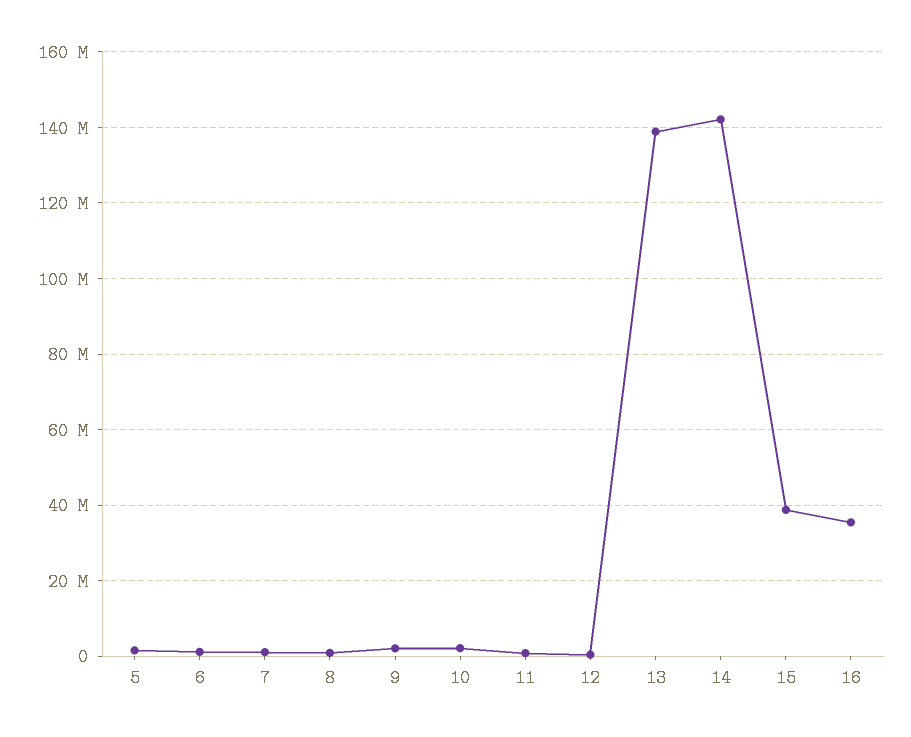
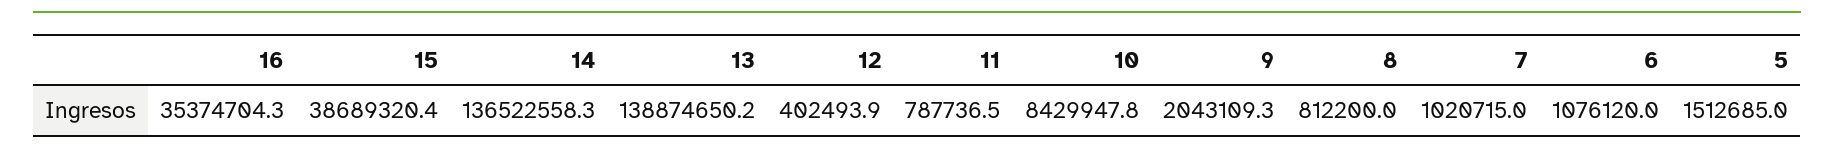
10: 2000000 -> 8429947.8
14: 142000000 -> 136522558.3

